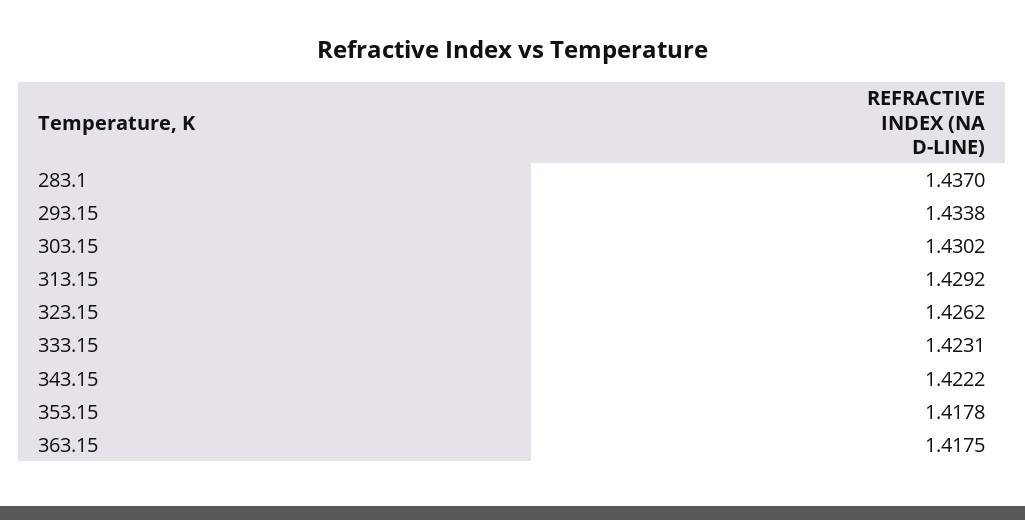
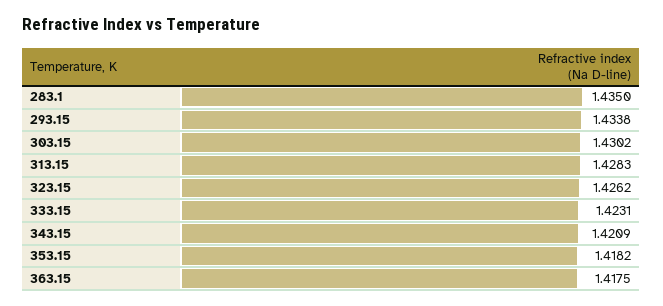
283.1: 1.437 -> 1.435
313.15: 1.4292 -> 1.4283
343.15: 1.4222 -> 1.4209
353.15: 1.4178 -> 1.4182

